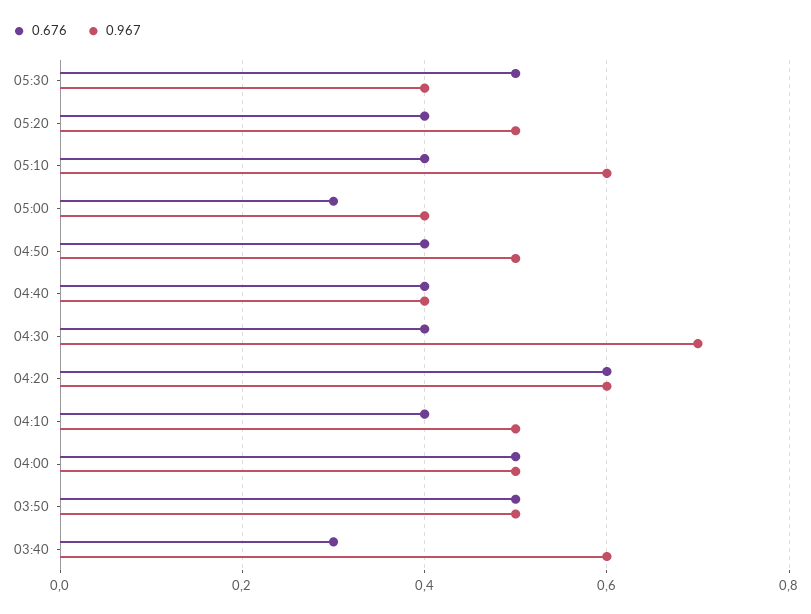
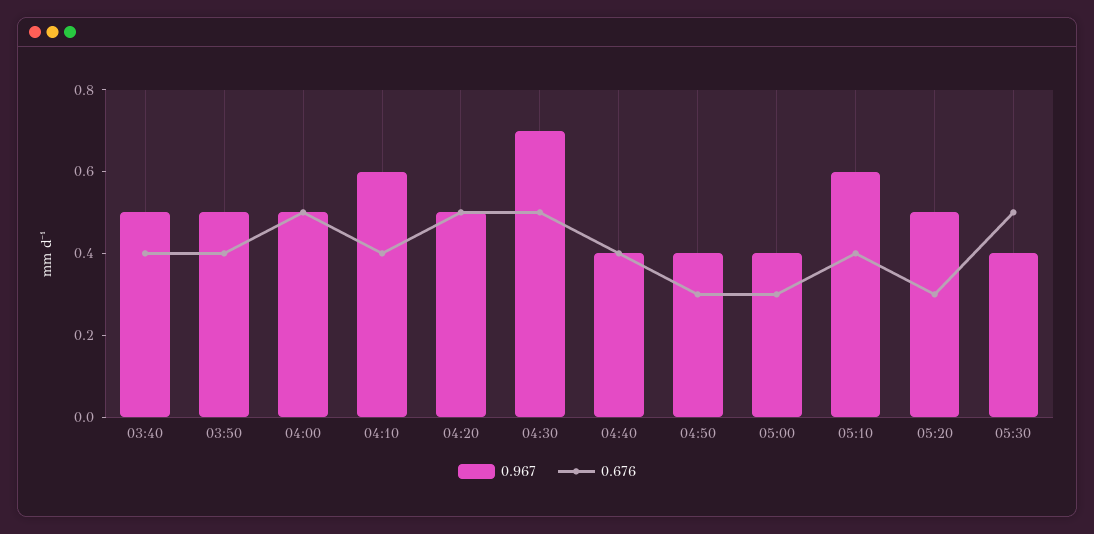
0.676, 05:20: 0.4 -> 0.3
0.676, 04:50: 0.4 -> 0.3
0.967, 04:50: 0.5 -> 0.4
0.676, 04:30: 0.4 -> 0.5
0.676, 04:20: 0.6 -> 0.5
0.967, 04:20: 0.6 -> 0.5
0.967, 04:10: 0.5 -> 0.6
0.676, 03:50: 0.5 -> 0.4
0.676, 03:40: 0.3 -> 0.4
0.967, 03:40: 0.6 -> 0.5

